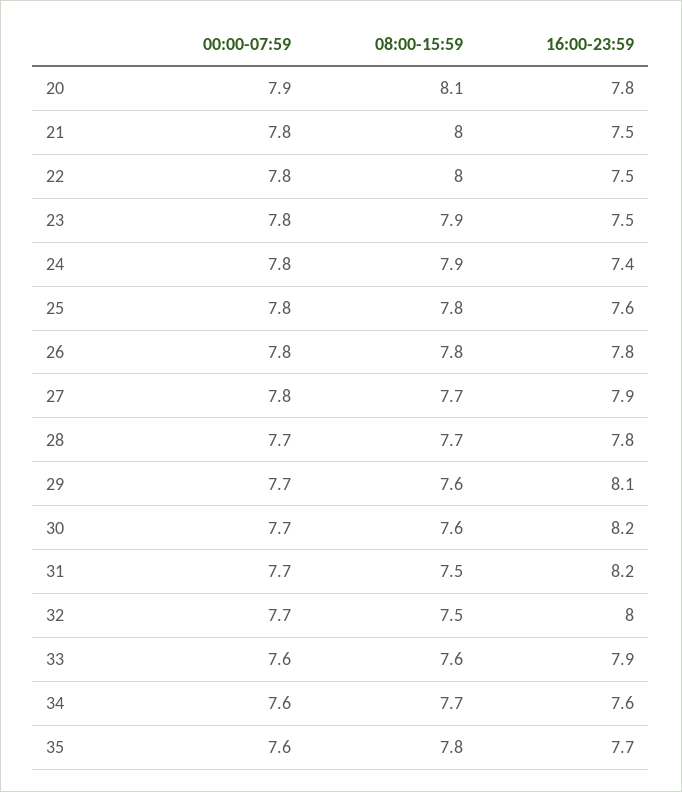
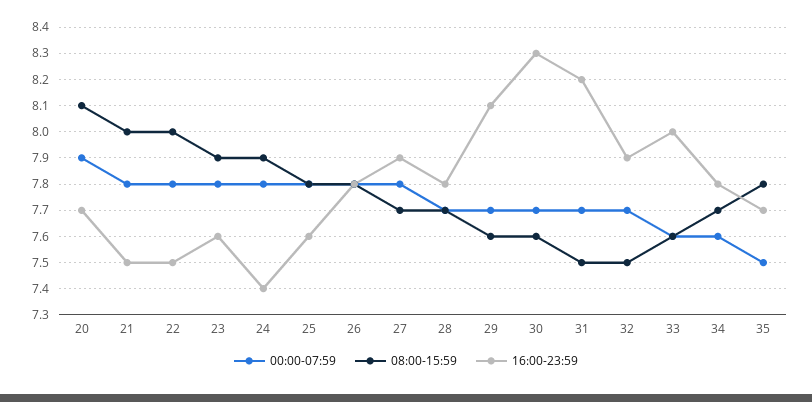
16:00-23:59, 20: 7.8 -> 7.7
16:00-23:59, 23: 7.5 -> 7.6
16:00-23:59, 30: 8.2 -> 8.3
16:00-23:59, 32: 8 -> 7.9
16:00-23:59, 33: 7.9 -> 8
16:00-23:59, 34: 7.6 -> 7.8
00:00-07:59, 35: 7.6 -> 7.5

